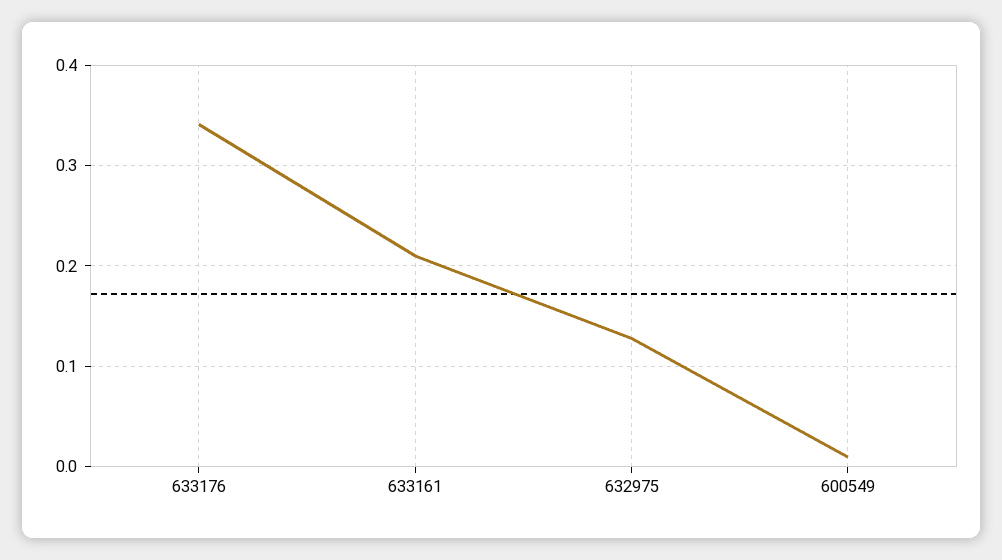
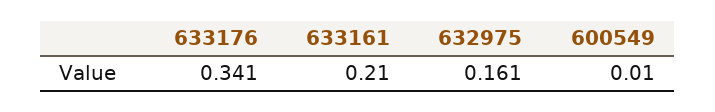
632975: 0.13 -> 0.161

